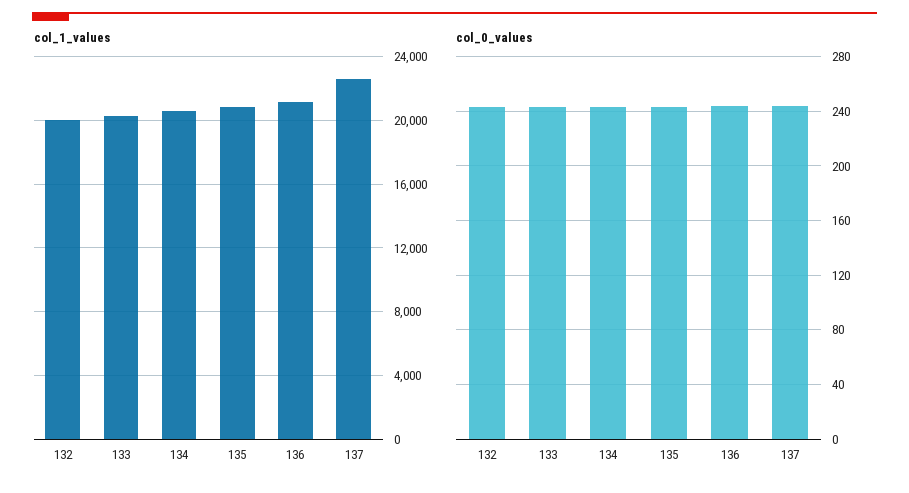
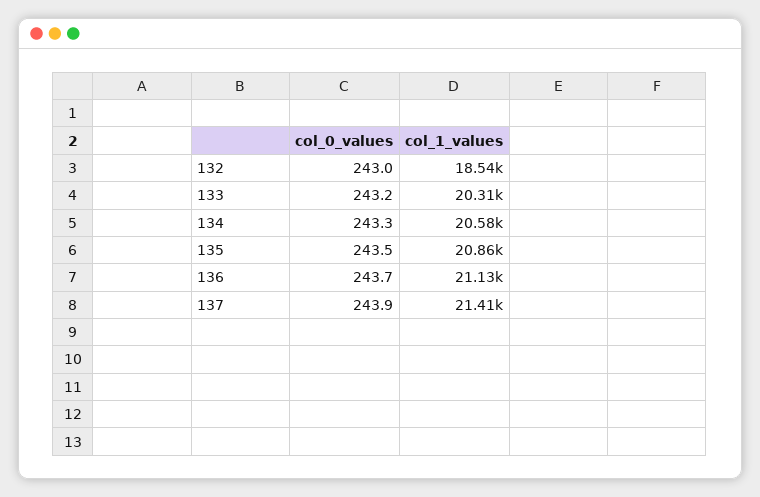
col_1_values, 132: 20000 -> 18540
col_1_values, 137: 22500 -> 21410

